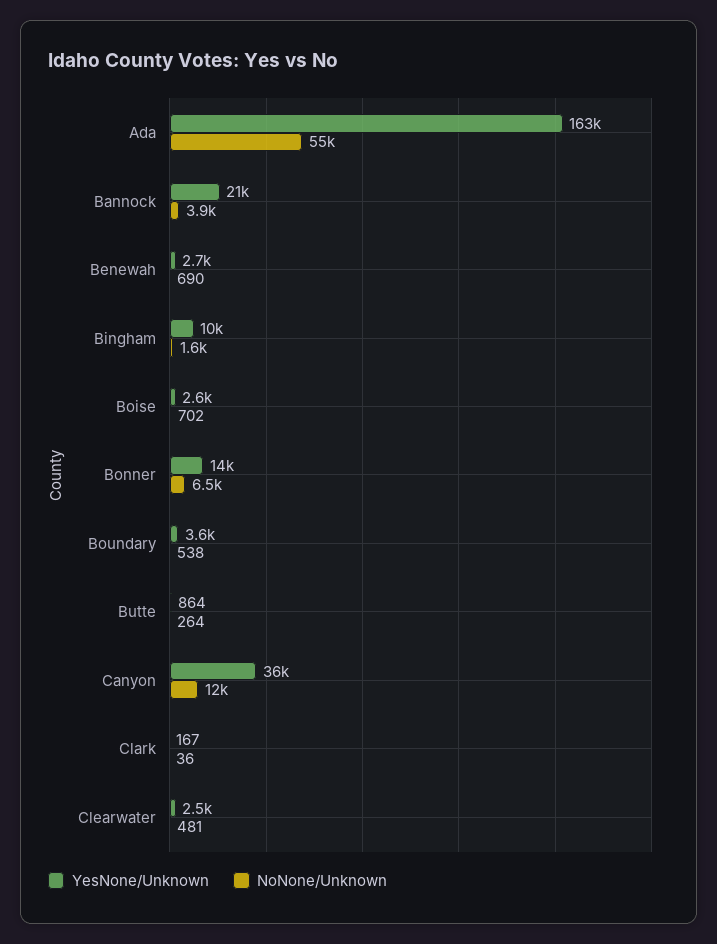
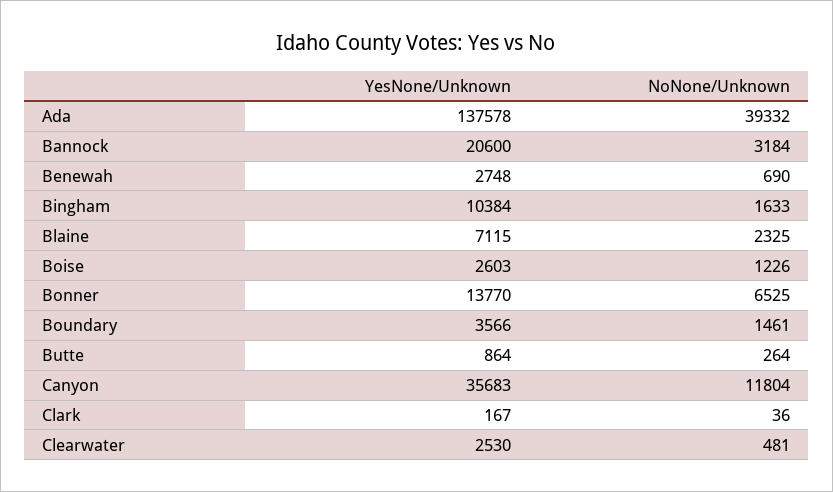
YesNone/Unknown, Ada: 163000 -> 137578
NoNone/Unknown, Ada: 55000 -> 39332
NoNone/Unknown, Bannock: 3900 -> 3184
NoNone/Unknown, Boise: 702 -> 1226
NoNone/Unknown, Boundary: 538 -> 1461
YesNone/Unknown, Blaine: none -> 7115
NoNone/Unknown, Blaine: none -> 2325

